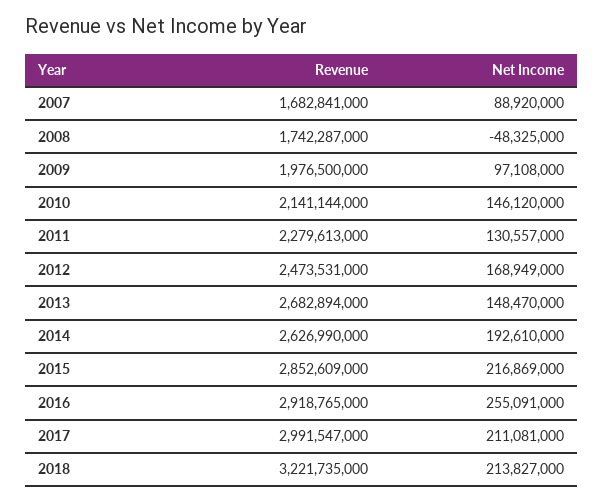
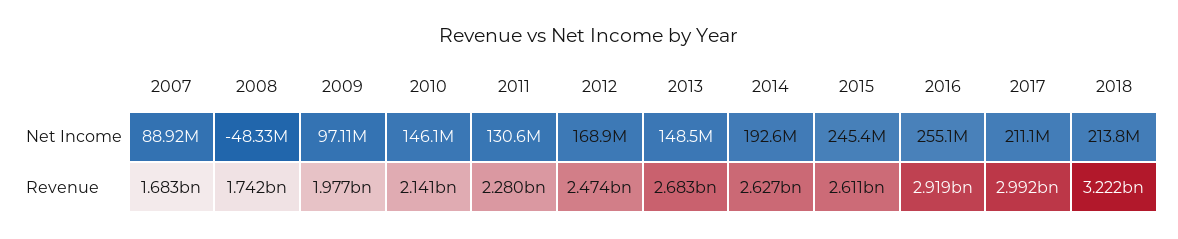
Revenue, 2015: 2852609000 -> 2611000000
Net Income, 2015: 216869000 -> 245400000

